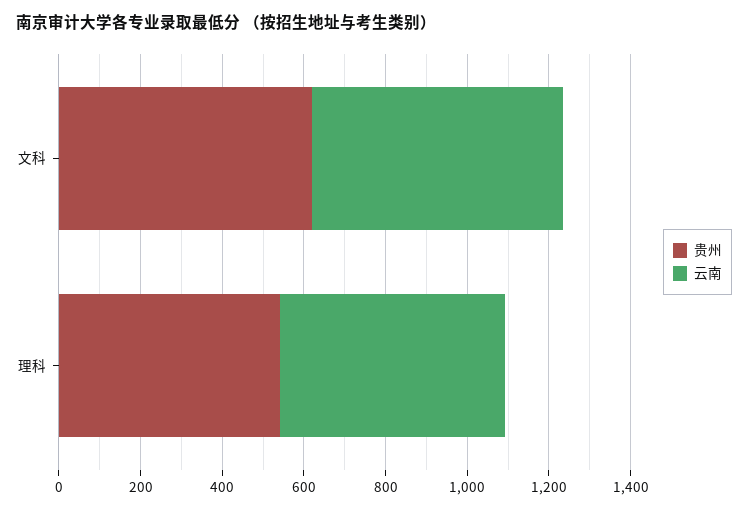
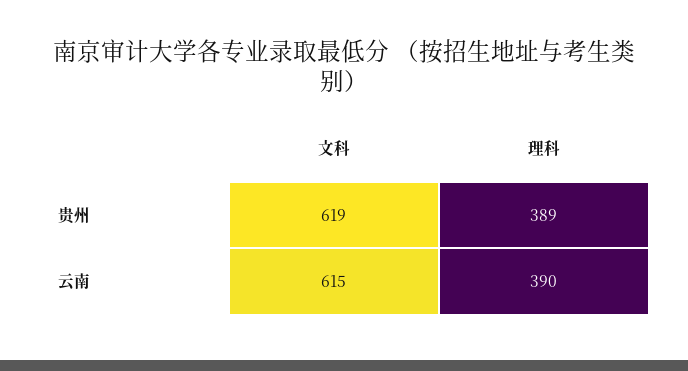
贵州, 理科: 550 -> 389
云南, 理科: 550 -> 390

